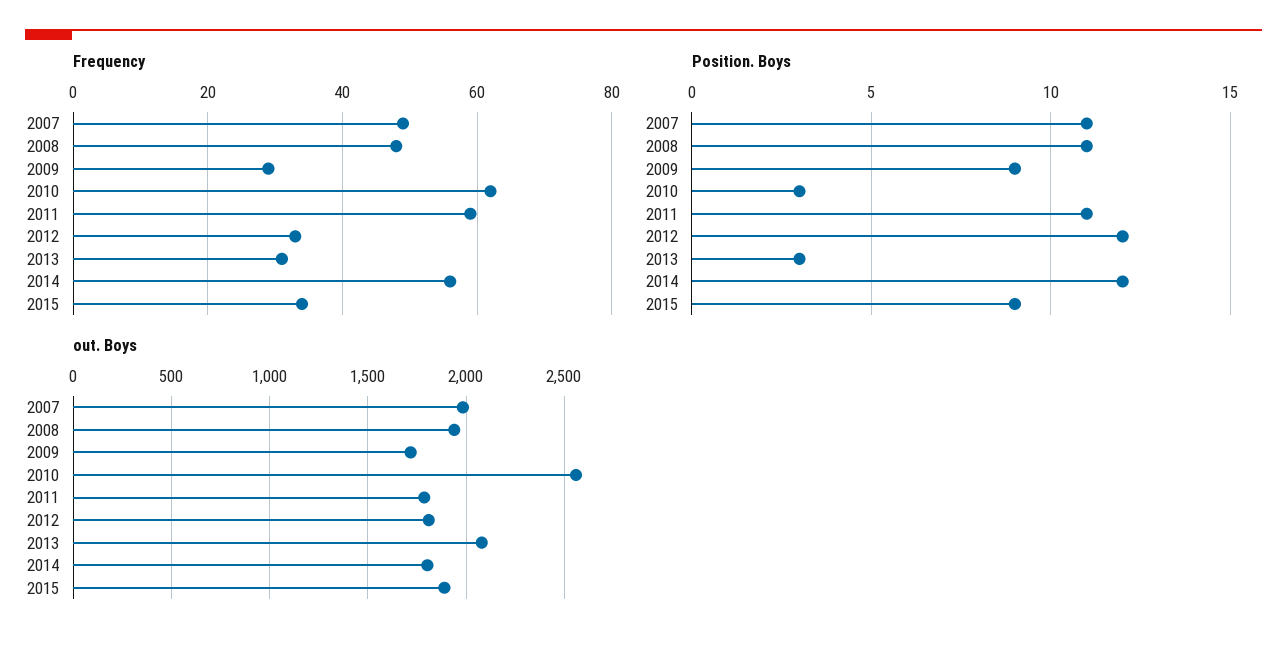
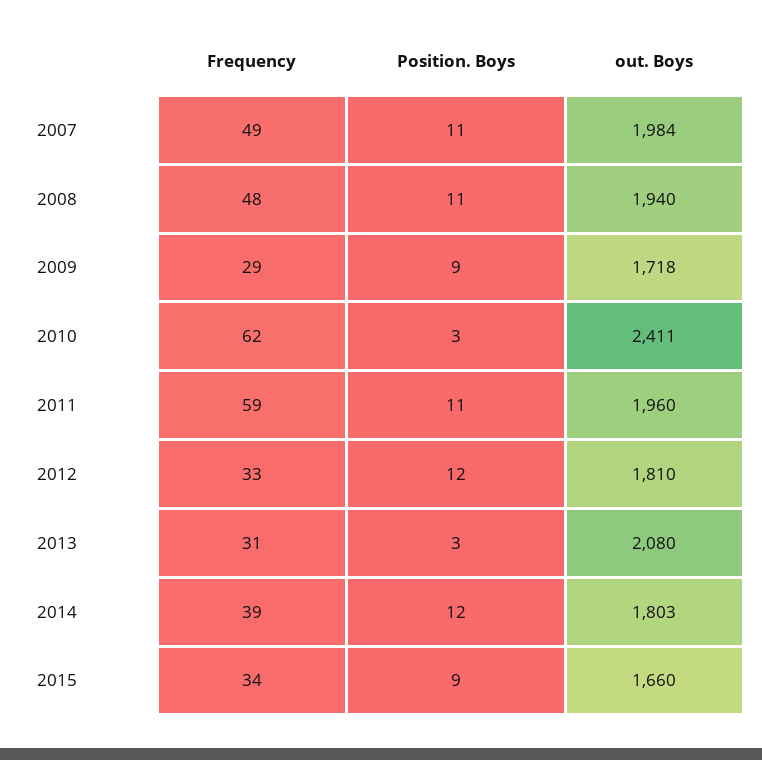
Frequency, 2014: 55 -> 39
out. Boys, 2010: 2550 -> 2411
out. Boys, 2011: 1800 -> 1960
out. Boys, 2015: 1900 -> 1660

